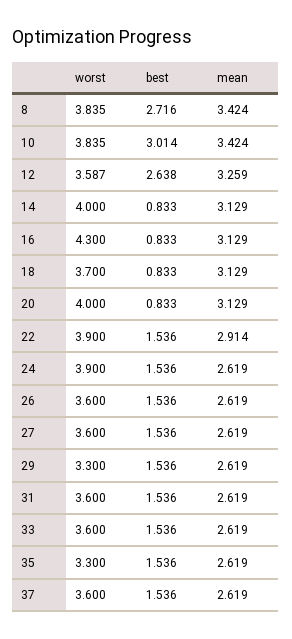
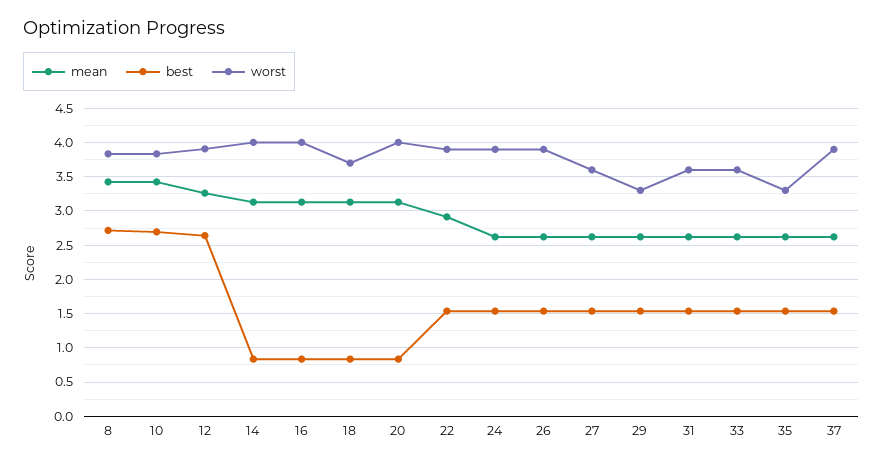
best, 10: 3.014 -> 2.7
worst, 12: 3.587 -> 3.9
worst, 16: 4.3 -> 4
worst, 26: 3.6 -> 3.9
worst, 37: 3.6 -> 3.9

